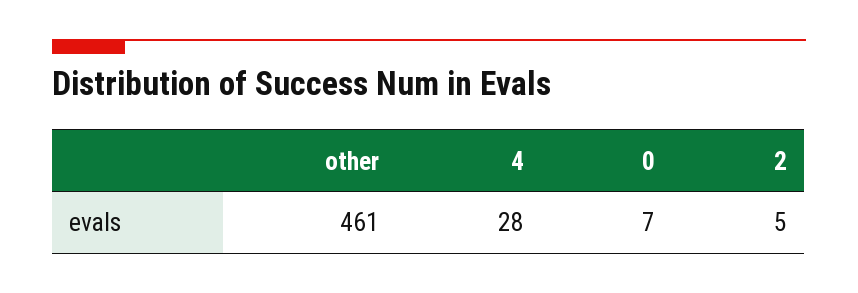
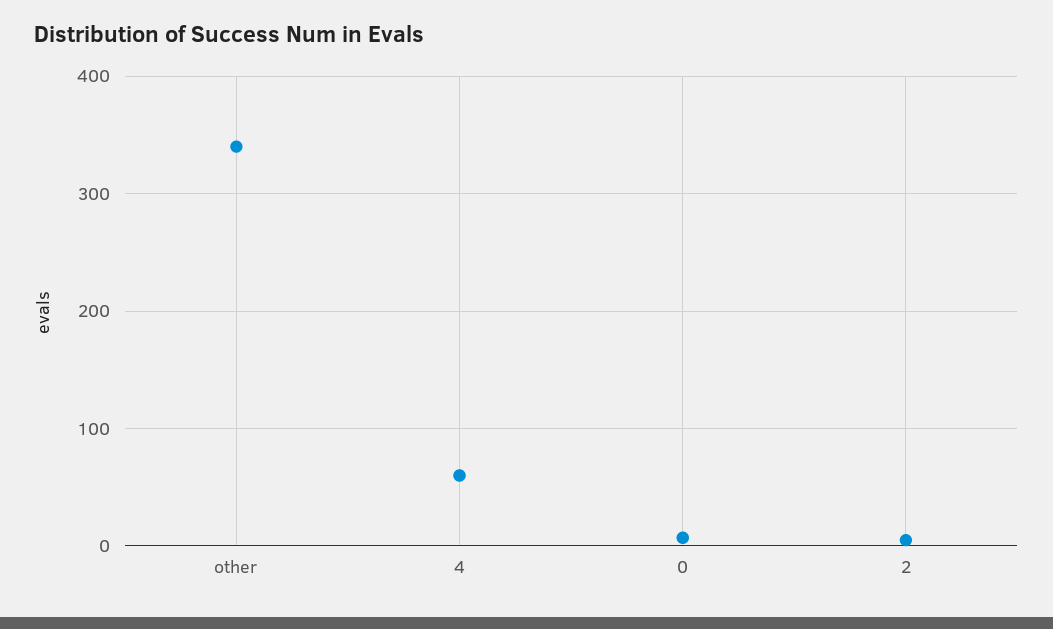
other: 461 -> 340
4: 28 -> 60

